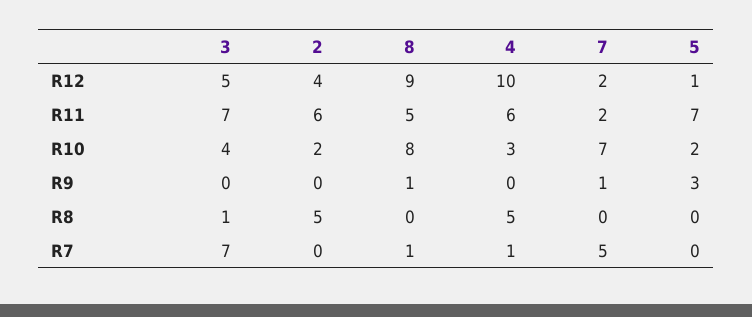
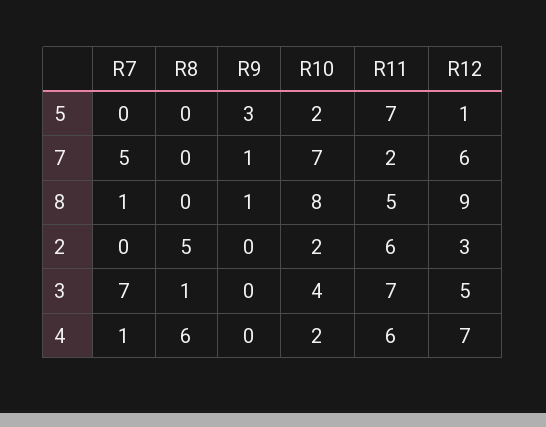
2, R12: 4 -> 3
4, R12: 10 -> 7
7, R12: 2 -> 6
4, R10: 3 -> 2
4, R8: 5 -> 6

